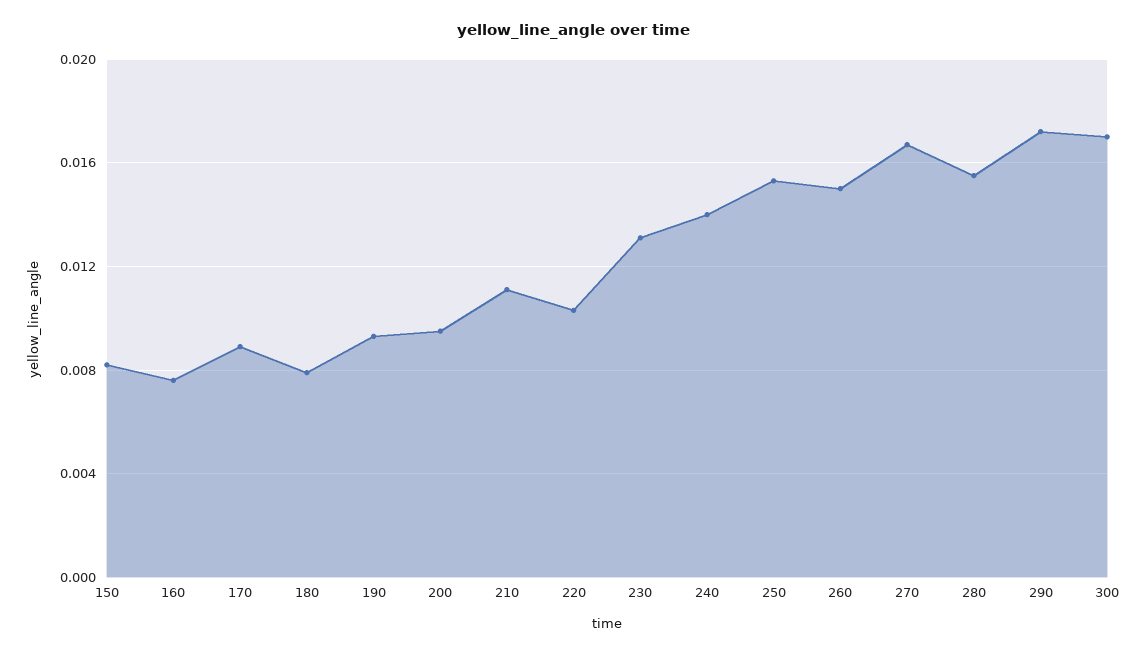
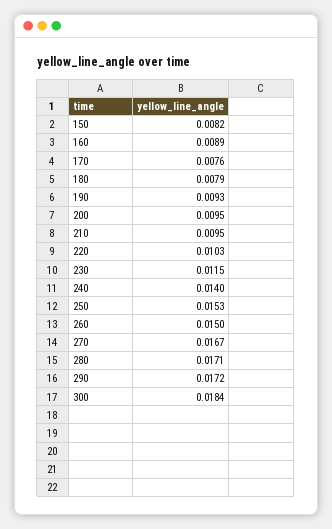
160: 0.0075 -> 0.0089
170: 0.009 -> 0.0076
210: 0.011 -> 0.0095
230: 0.013 -> 0.0115
280: 0.0155 -> 0.0171
300: 0.017 -> 0.0184

